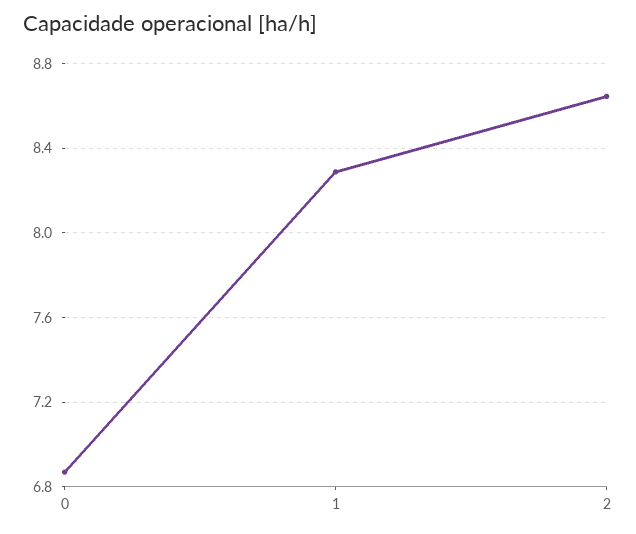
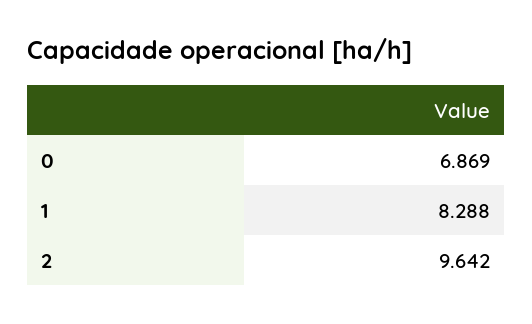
2: 8.65 -> 9.642

